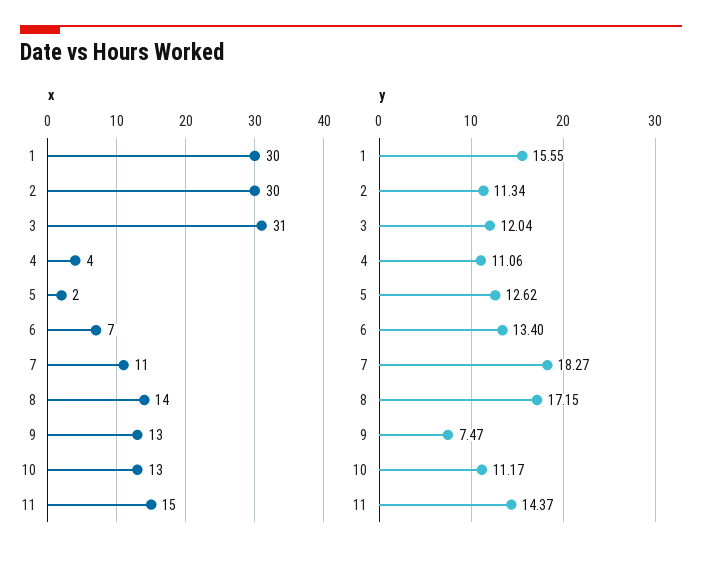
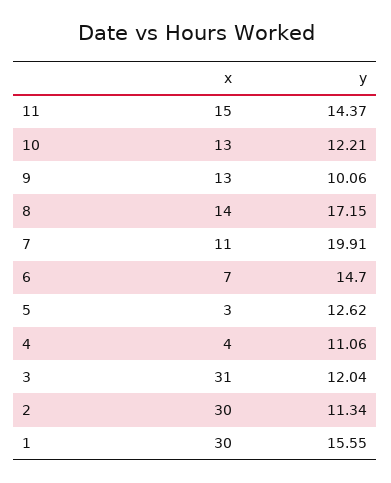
x, 5: 2 -> 3
y, 6: 13.4 -> 14.7
y, 7: 18.27 -> 19.91
y, 9: 7.47 -> 10.06
y, 10: 11.17 -> 12.21

